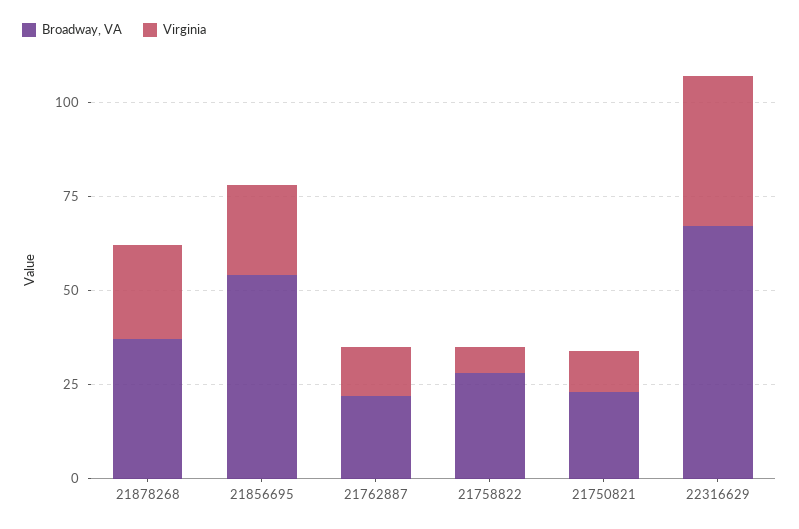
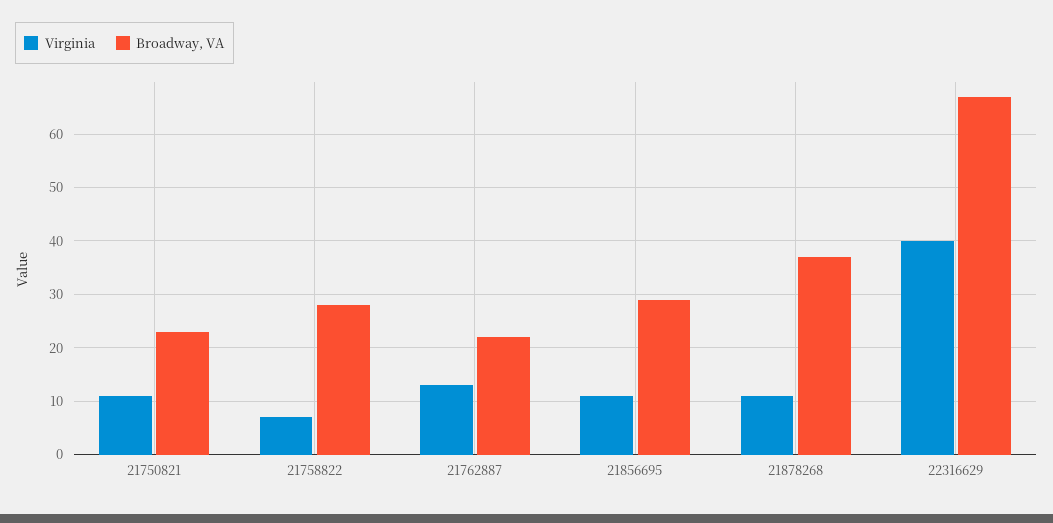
Virginia, 21878268: 25 -> 10
Broadway, VA, 21856695: 55 -> 30
Virginia, 21856695: 25 -> 10

